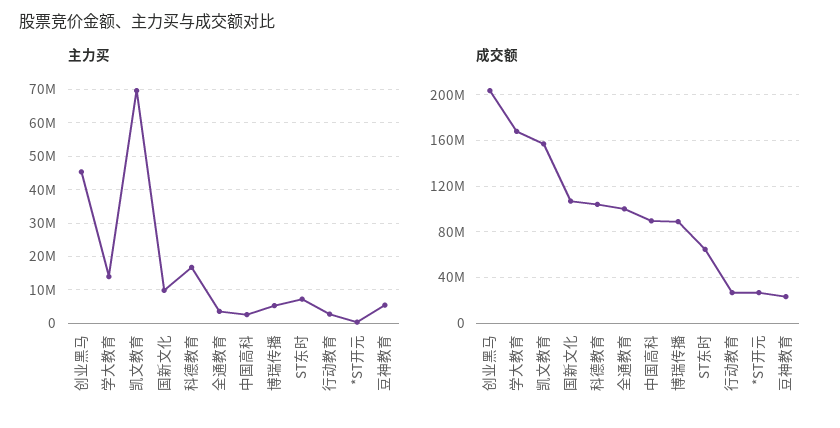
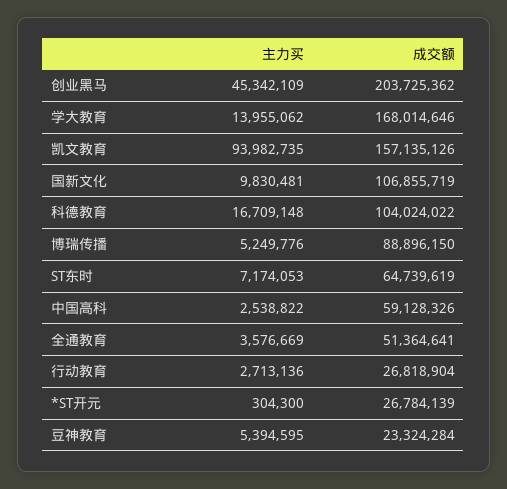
主力买, 凯文教育: 70000000 -> 93982735
成交额, 全通教育: 100000000 -> 51364641
成交额, 中国高科: 90000000 -> 59128326

